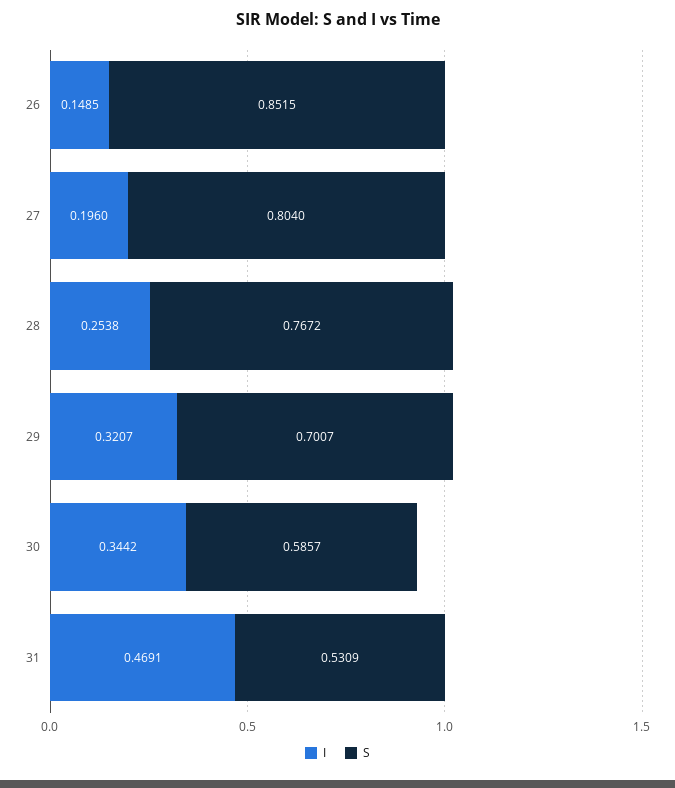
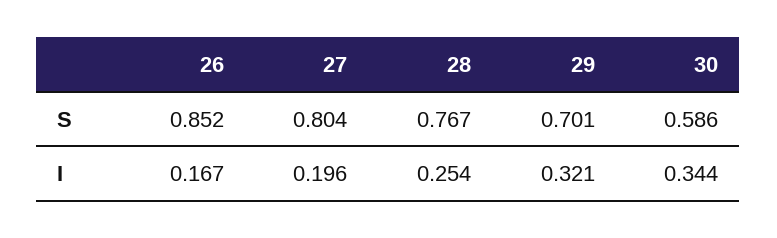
I, 26: 0.1485 -> 0.167
I, 31: 0.4691 -> none
S, 31: 0.5309 -> none

